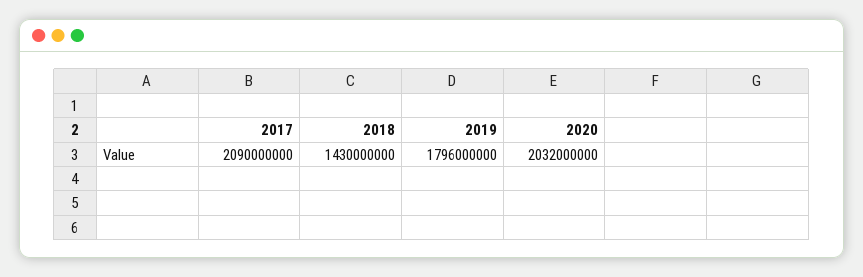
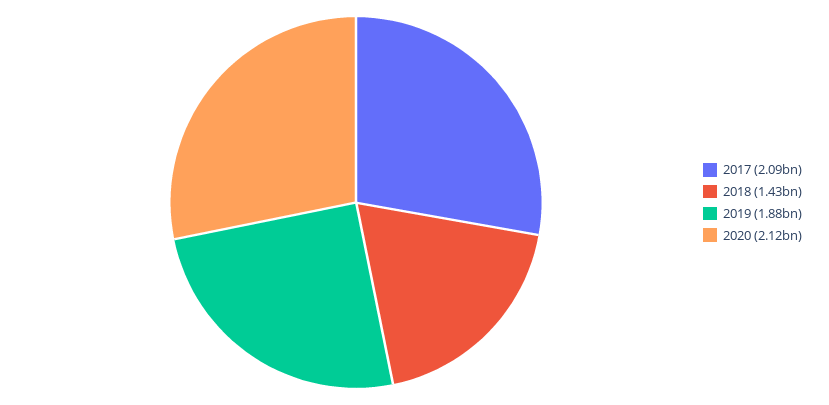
2019: 1796000000 -> 1880000000
2020: 2032000000 -> 2120000000

